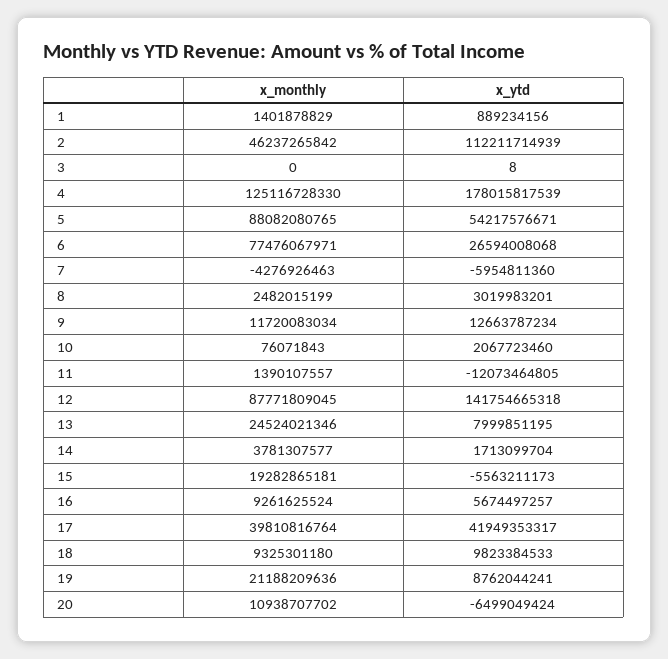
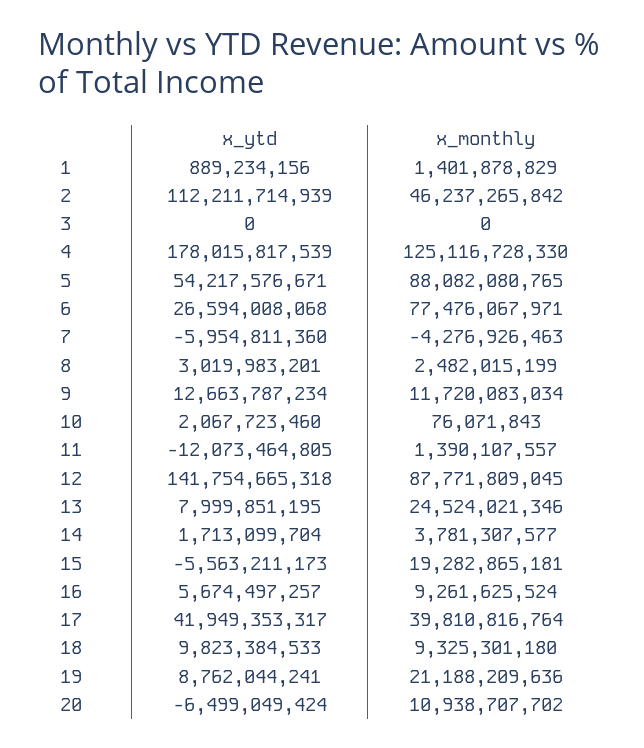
x_ytd, 3: 8 -> 0

